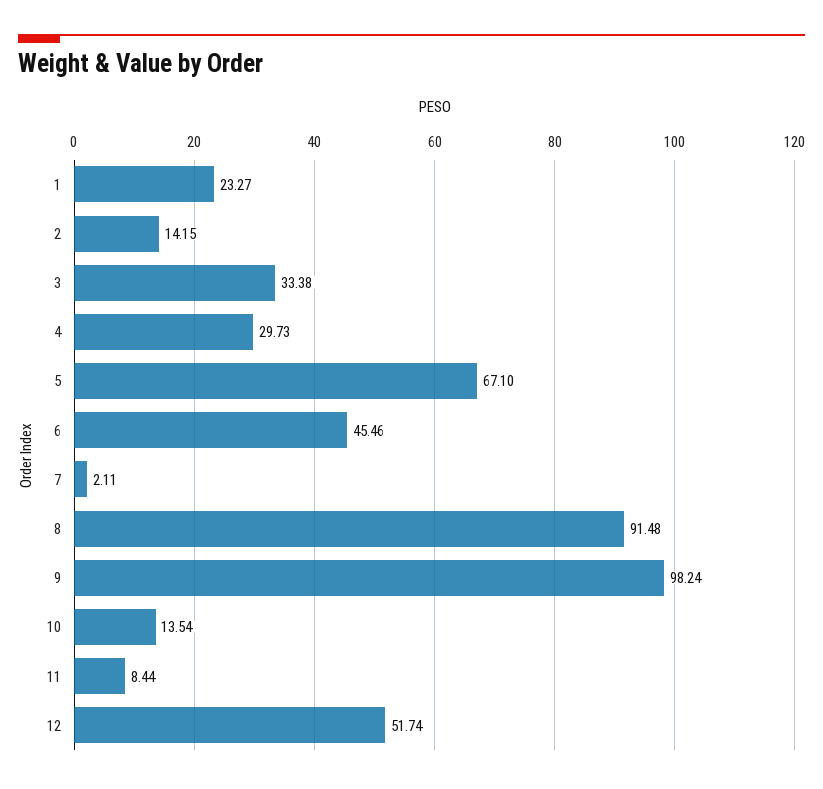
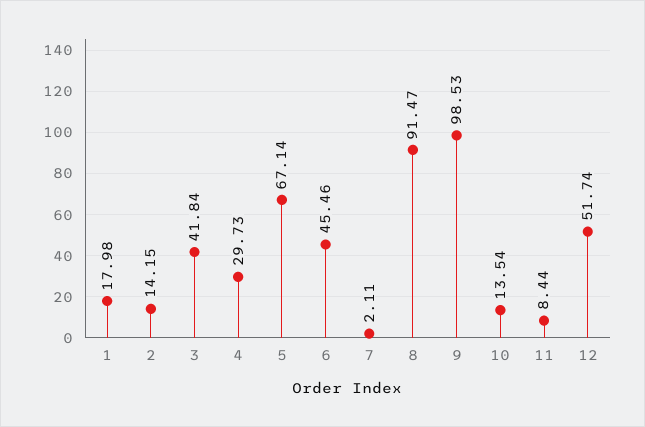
1: 23.27 -> 17.98
3: 33.38 -> 41.84
5: 67.1 -> 67.14
8: 91.48 -> 91.47
9: 98.24 -> 98.53

